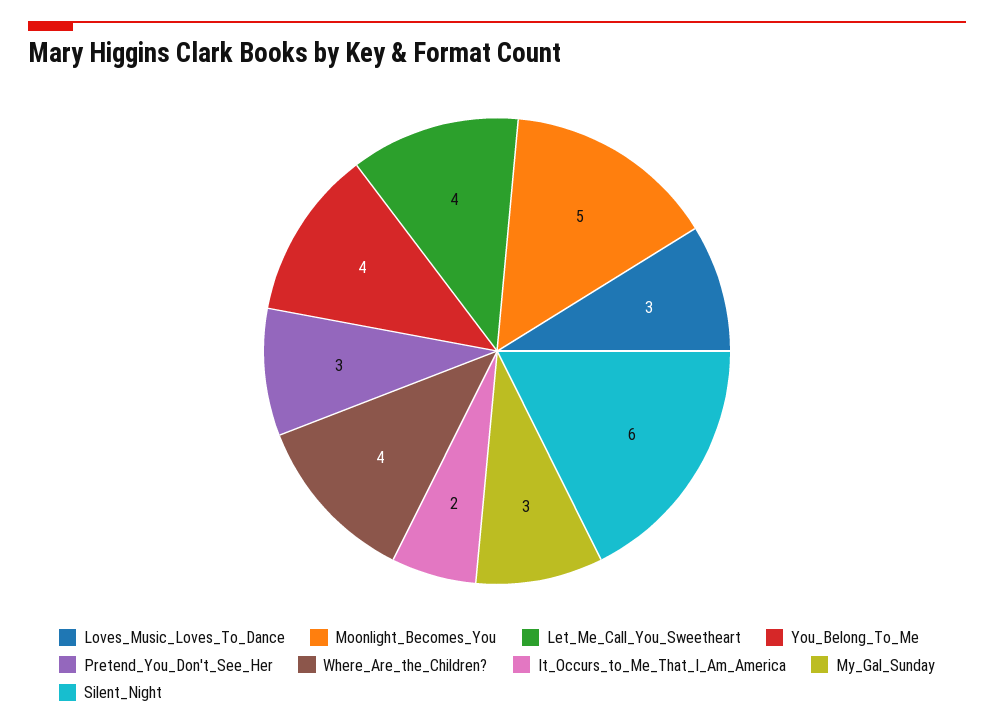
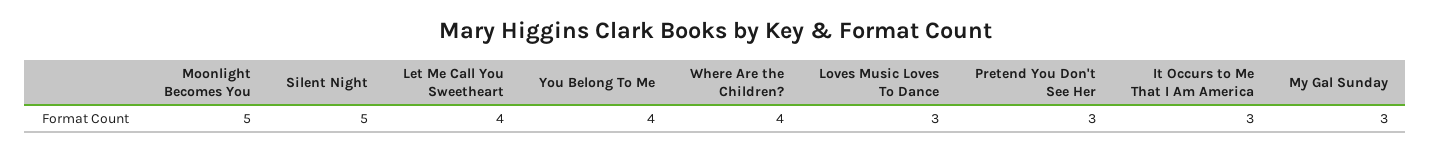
It_Occurs_to_Me_That_I_Am_America: 2 -> 3
Silent_Night: 6 -> 5

